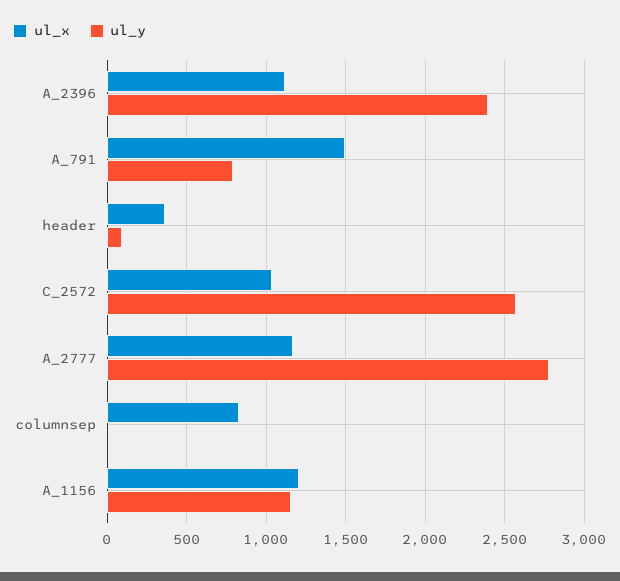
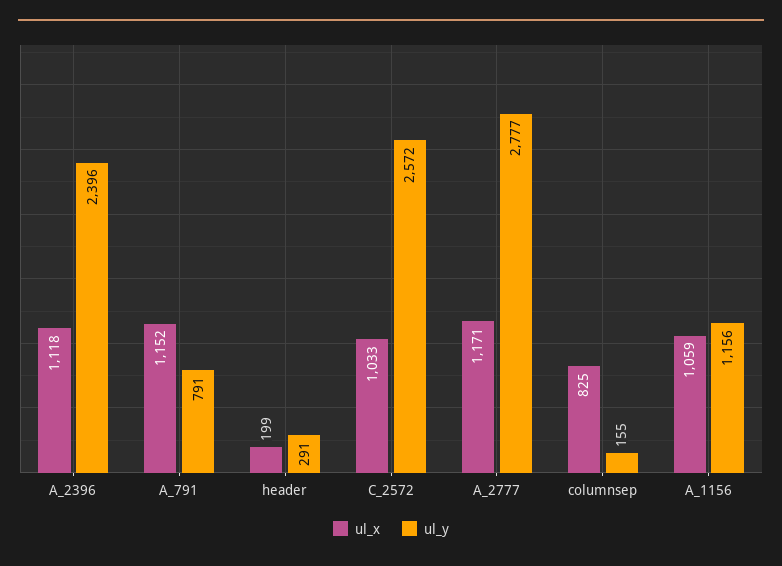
ul_x, A_791: 1500 -> 1152
ul_x, header: 350 -> 199
ul_y, header: 100 -> 291
ul_y, columnsep: 0 -> 155
ul_x, A_1156: 1200 -> 1059

